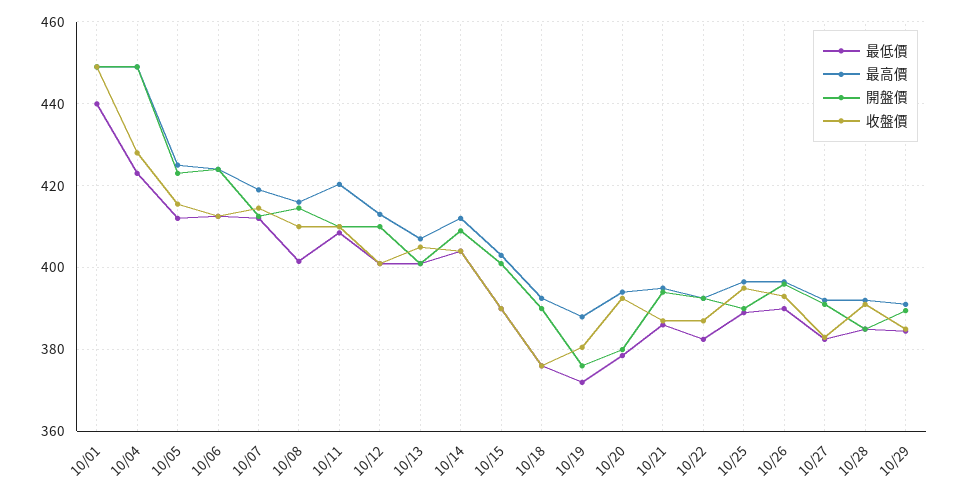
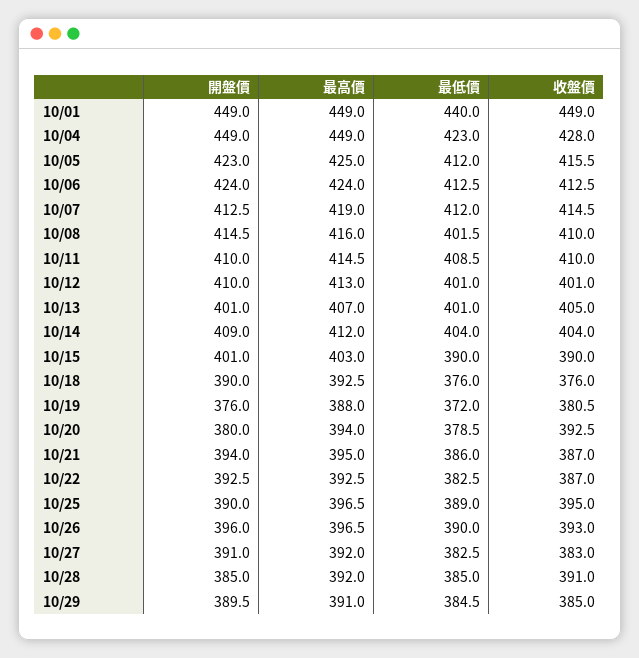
最高價, 10/11: 420 -> 414.5

